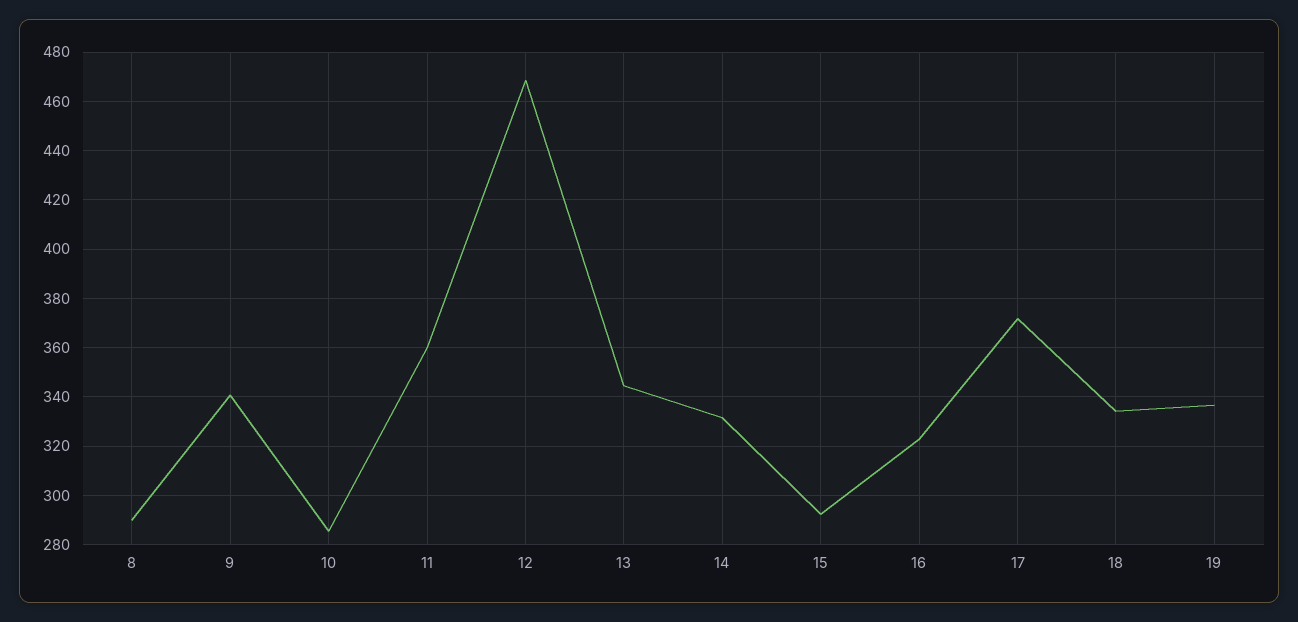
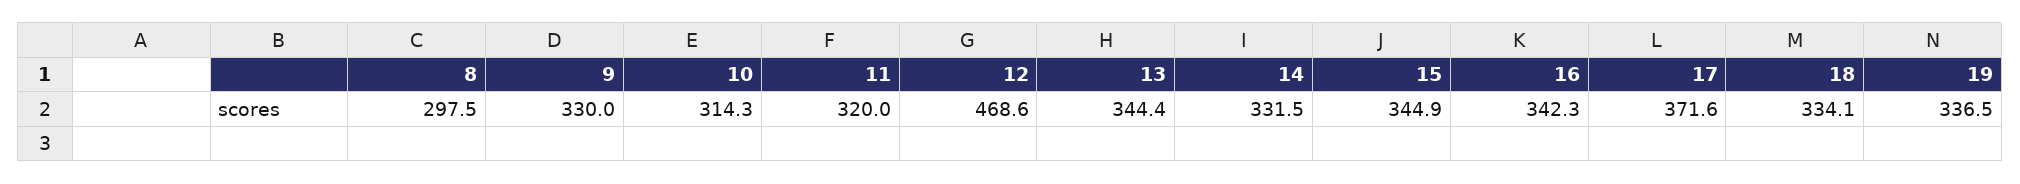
8: 290 -> 297.5
9: 340 -> 330
10: 285 -> 314.3
11: 360 -> 320
15: 292.5 -> 344.9
16: 322.5 -> 342.3

